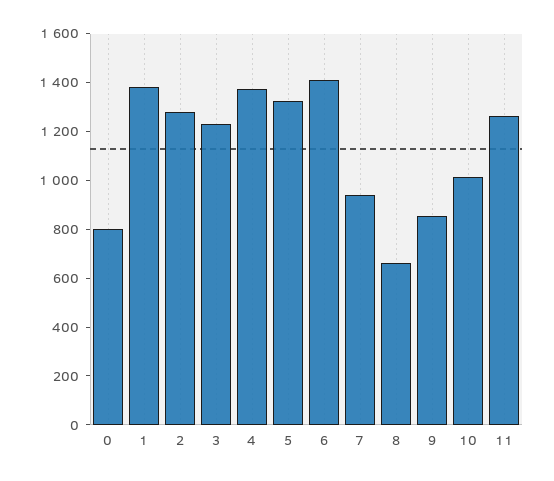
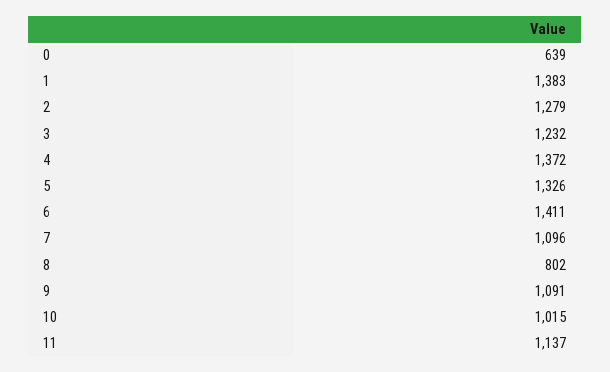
0: 800 -> 639
7: 950 -> 1096
8: 650 -> 802
9: 850 -> 1091
11: 1250 -> 1137

